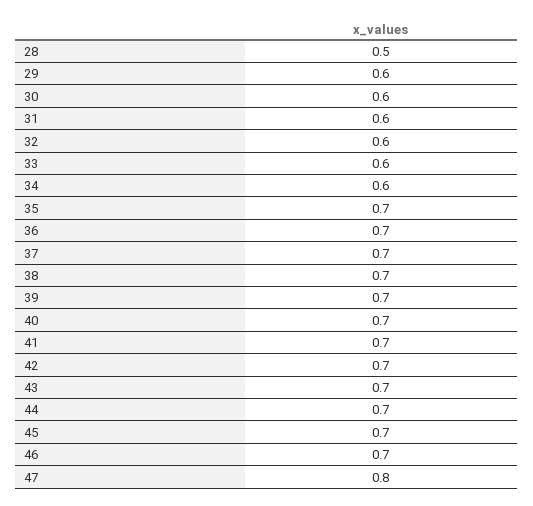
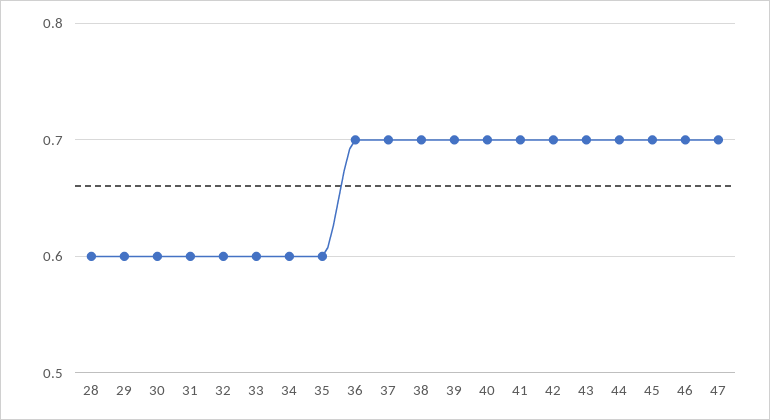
28: 0.5 -> 0.6
35: 0.7 -> 0.6
47: 0.8 -> 0.7

